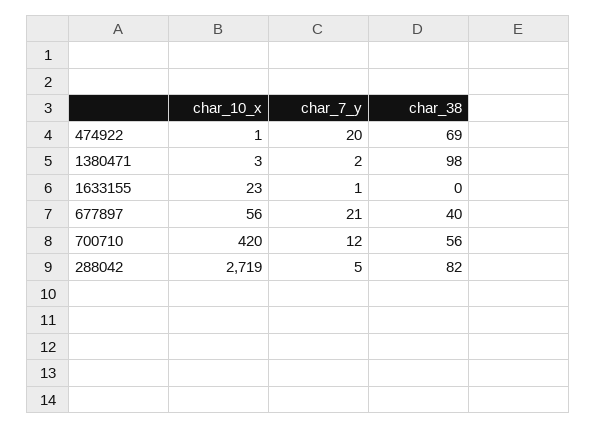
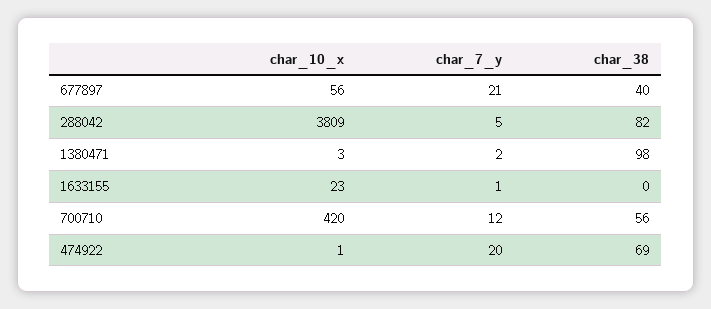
char_10_x, 288042: 2719 -> 3809

